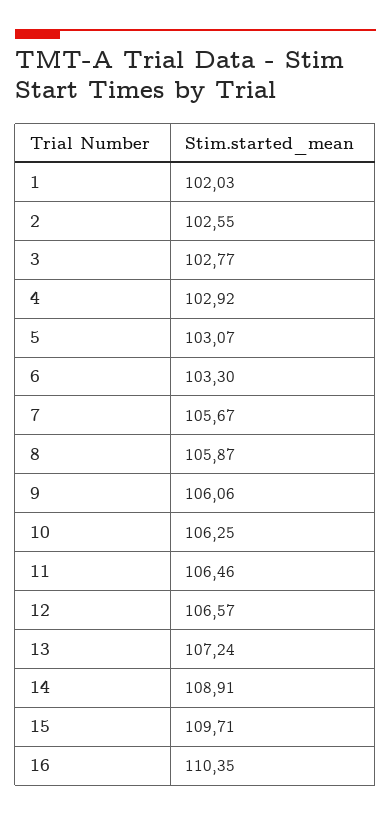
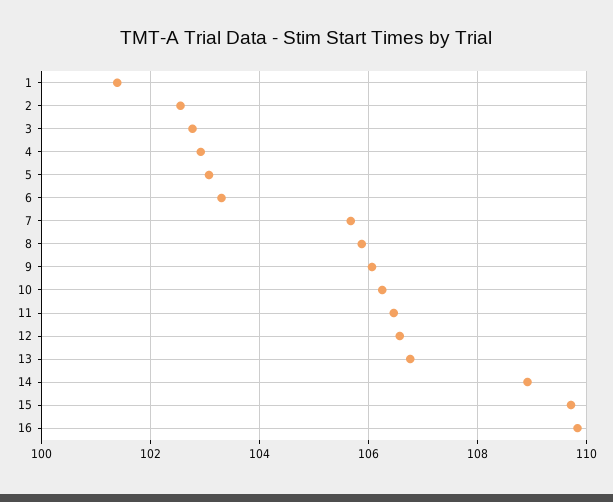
1: 102.03 -> 101.4
13: 107.24 -> 106.8
16: 110.35 -> 109.8

